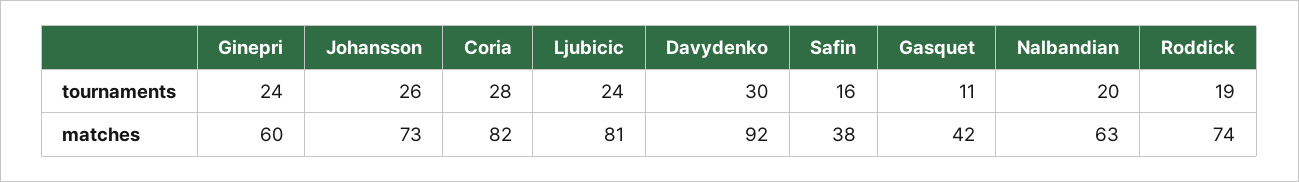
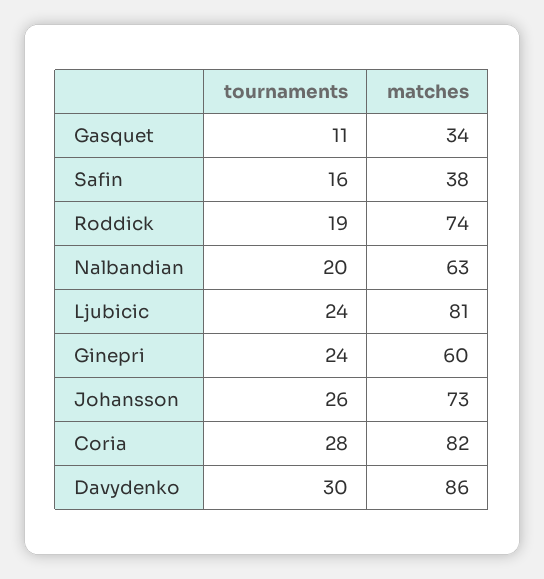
Davydenko, matches: 92 -> 86
Gasquet, matches: 42 -> 34

